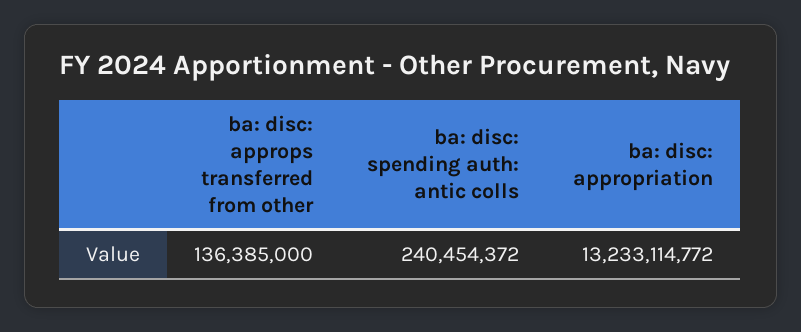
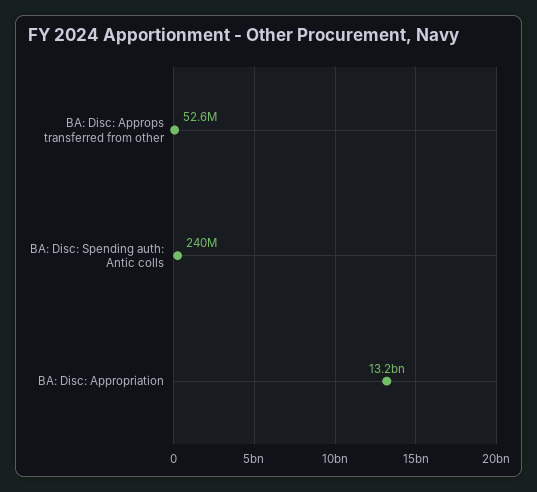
ba: disc: approps transferred from other: 136385000 -> 52600000

